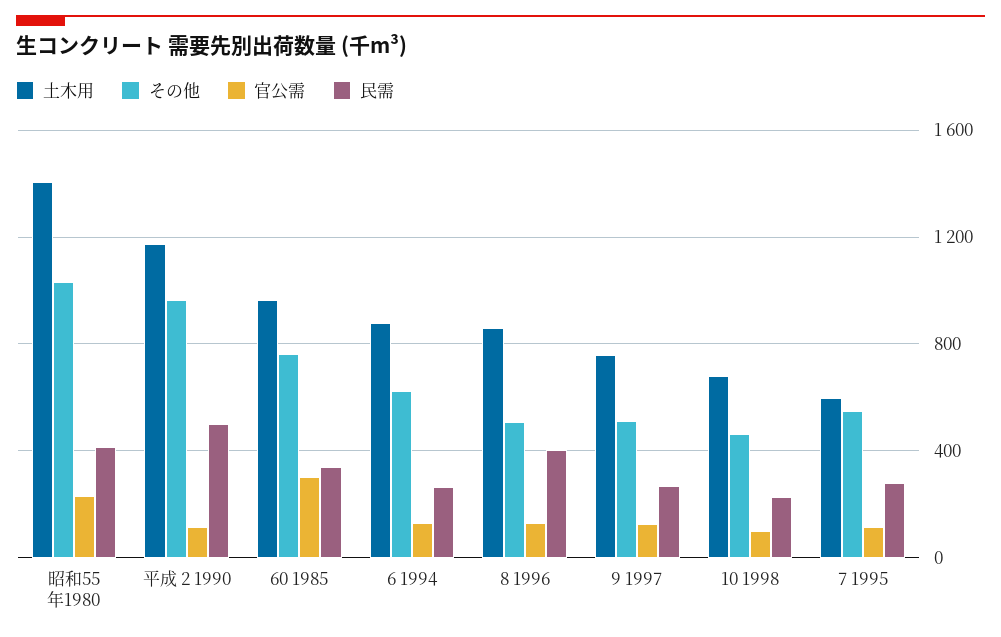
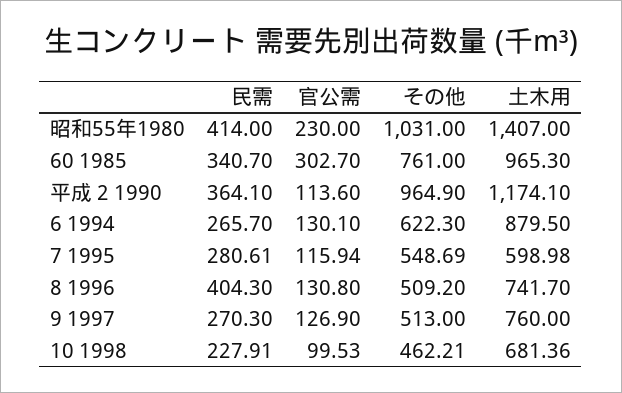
民需, 平成 2 1990: 500 -> 364.1
土木用, 8 1996: 850 -> 741.7

